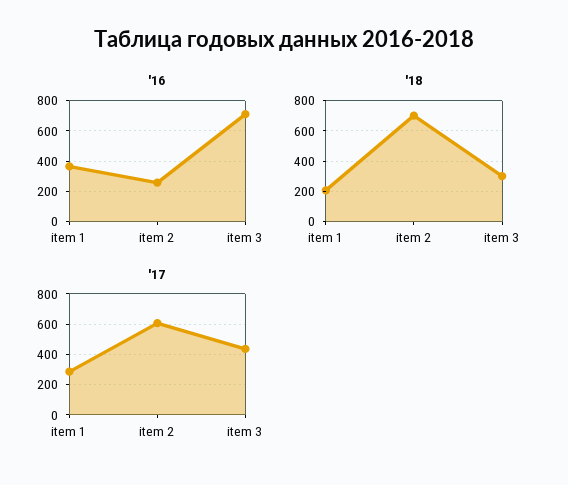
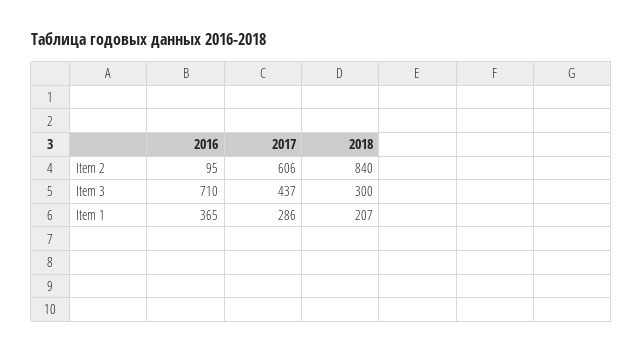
'16, item 2: 250 -> 95
'18, item 2: 700 -> 840

